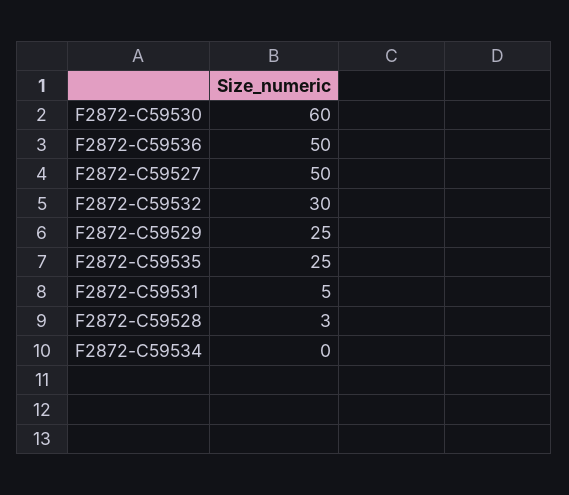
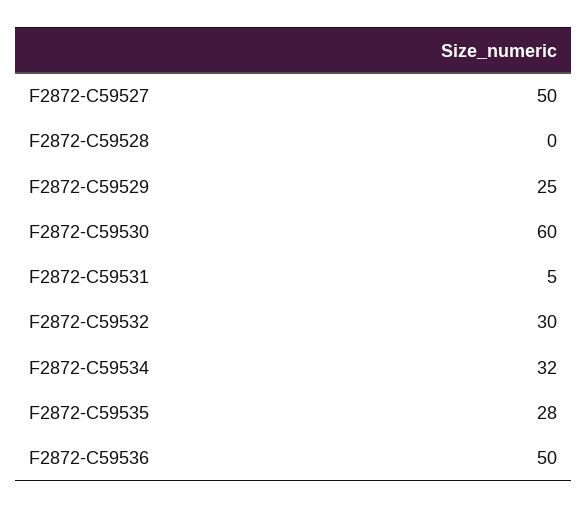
F2872-C59535: 25 -> 28
F2872-C59528: 3 -> 0
F2872-C59534: 0 -> 32

